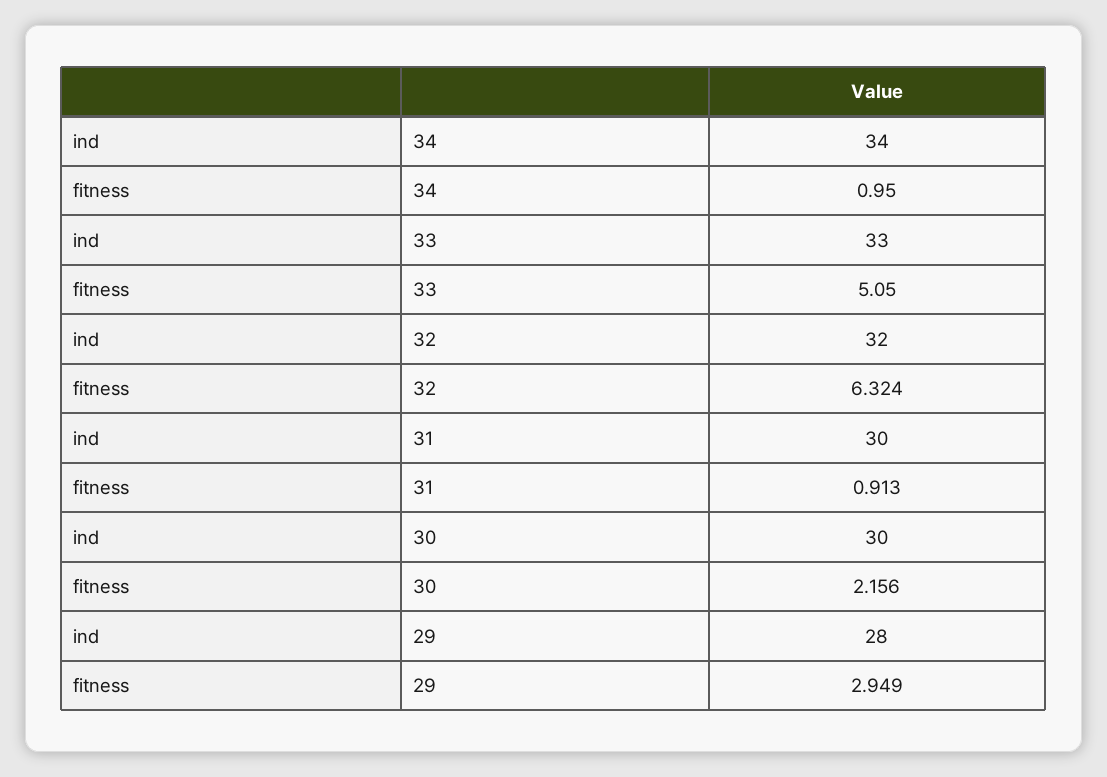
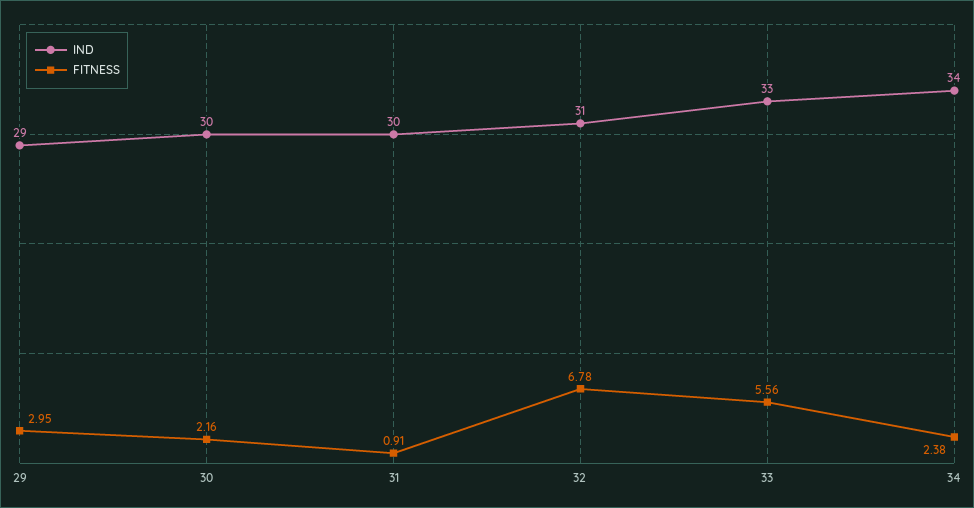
fitness, 34: 0.95 -> 2.38
fitness, 33: 5.05 -> 5.56
ind, 32: 32 -> 31
fitness, 32: 6.324 -> 6.78
ind, 29: 28 -> 29

